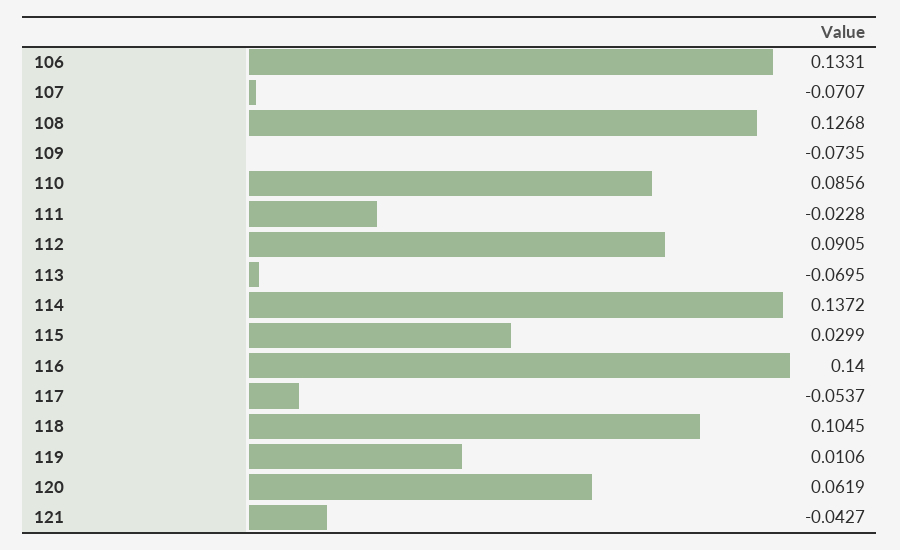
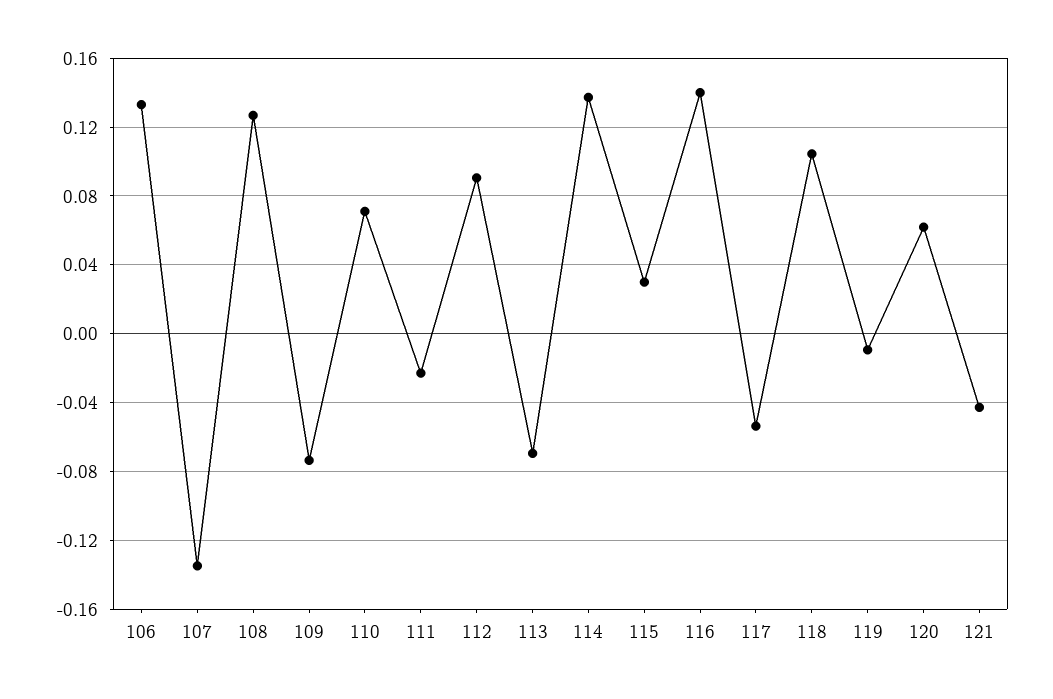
107: -0.0707 -> -0.135
110: 0.0856 -> 0.07
119: 0.0106 -> -0.01

